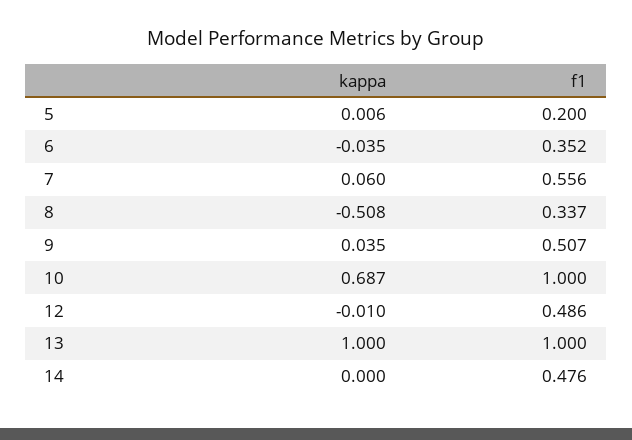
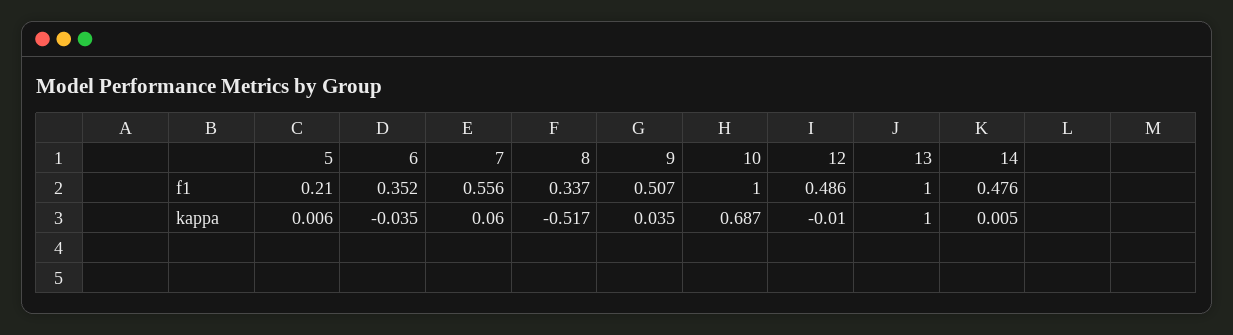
f1, 5: 0.2 -> 0.21
kappa, 8: -0.508 -> -0.517
kappa, 14: 0 -> 0.005

